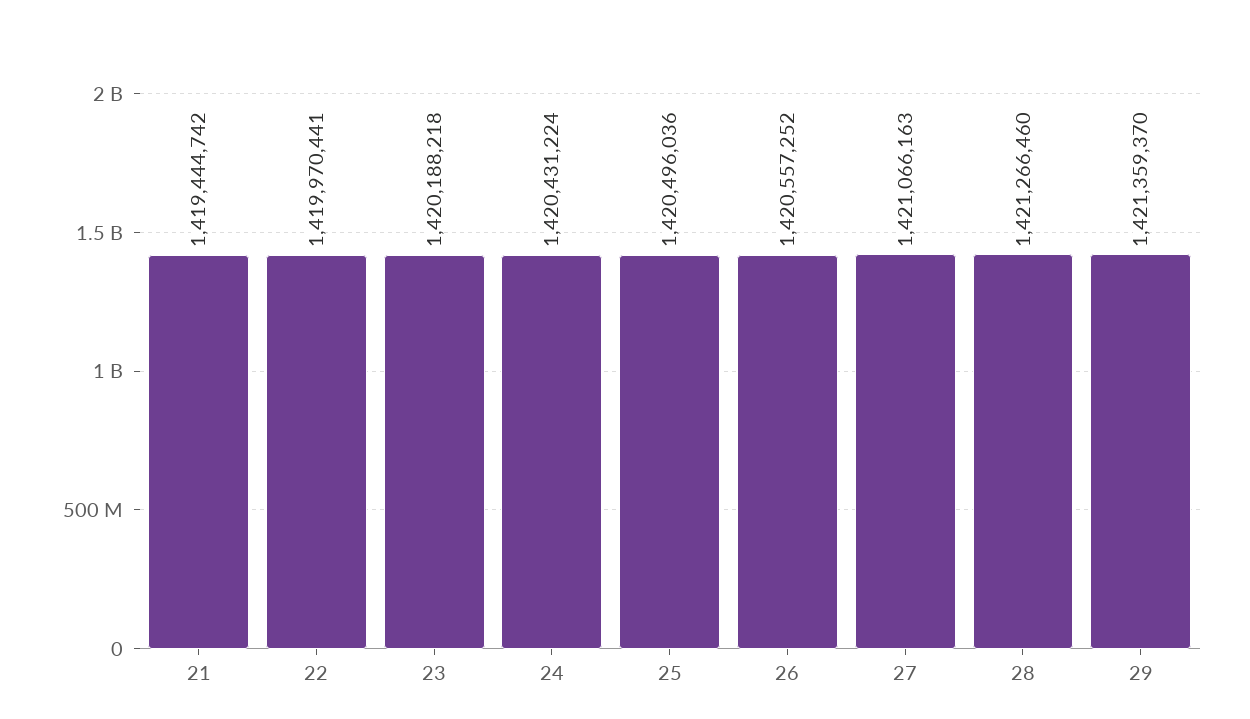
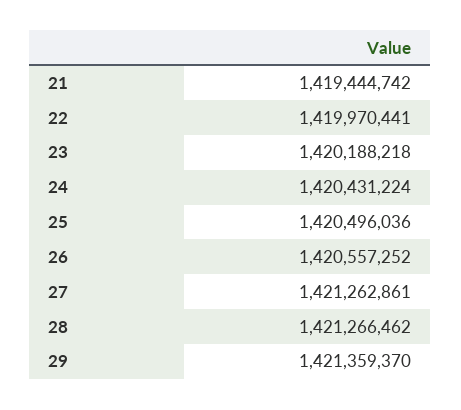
27: 1421066163 -> 1421262861
28: 1421266460 -> 1421266462

